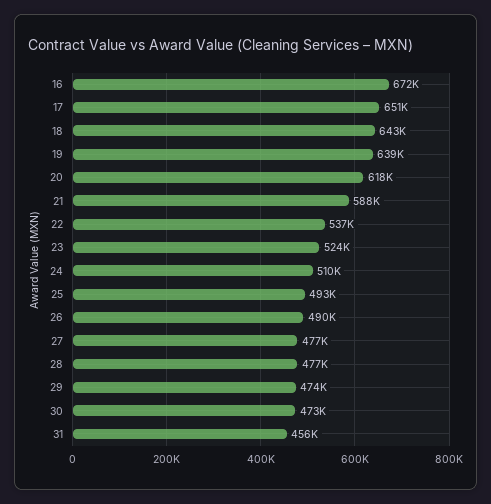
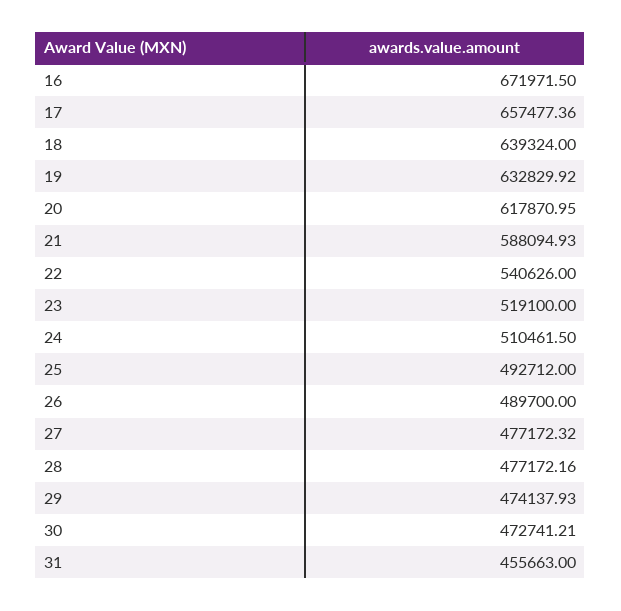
17: 651000 -> 657477.36
18: 643000 -> 639324
19: 639000 -> 632829.92
22: 537000 -> 540626
23: 524000 -> 519100

